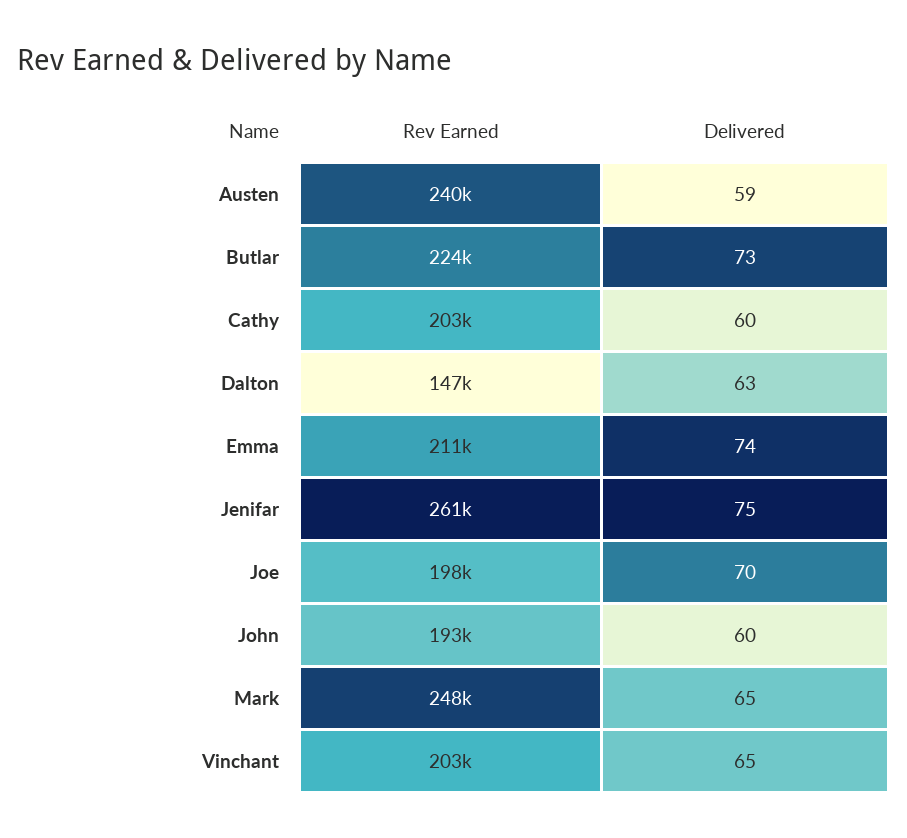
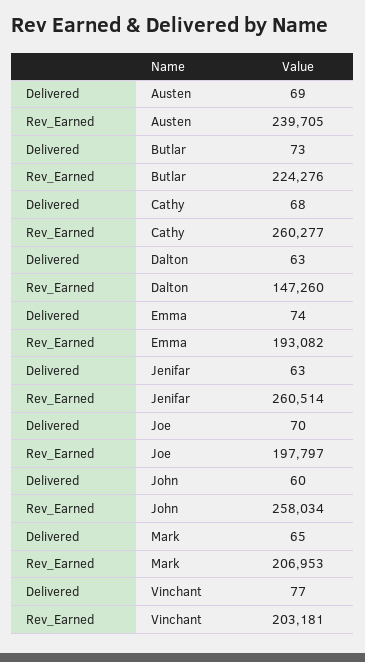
Delivered, Austen: 59 -> 69
Rev Earned, Cathy: 203000 -> 260277
Delivered, Cathy: 60 -> 68
Rev Earned, Emma: 211000 -> 193082
Delivered, Jenifar: 75 -> 63
Rev Earned, John: 193000 -> 258034
Rev Earned, Mark: 248000 -> 206953
Delivered, Vinchant: 65 -> 77

